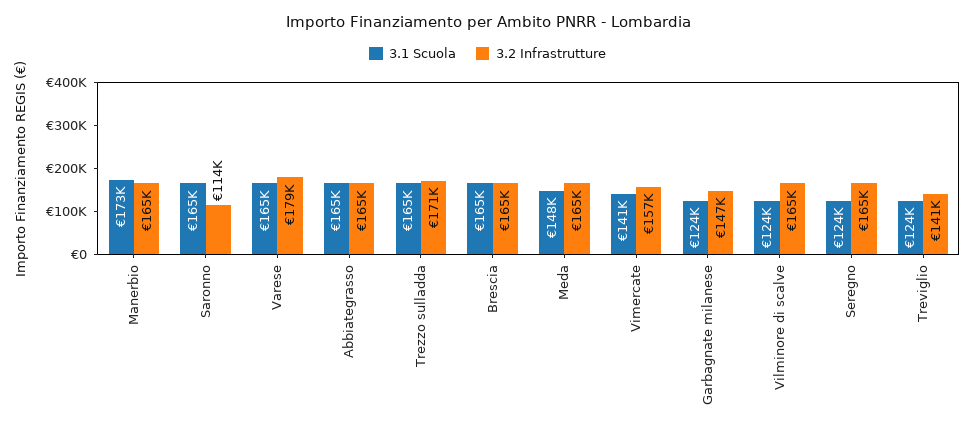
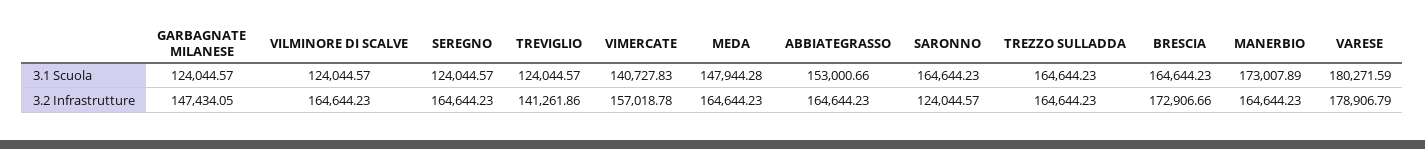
3.2 Infrastrutture, Saronno: 114000 -> 124044.57
3.1 Scuola, Varese: 165000 -> 180271.59
3.1 Scuola, Abbiategrasso: 165000 -> 153000.66
3.2 Infrastrutture, Trezzo sulladda: 171000 -> 164644.23
3.2 Infrastrutture, Brescia: 165000 -> 172906.66

